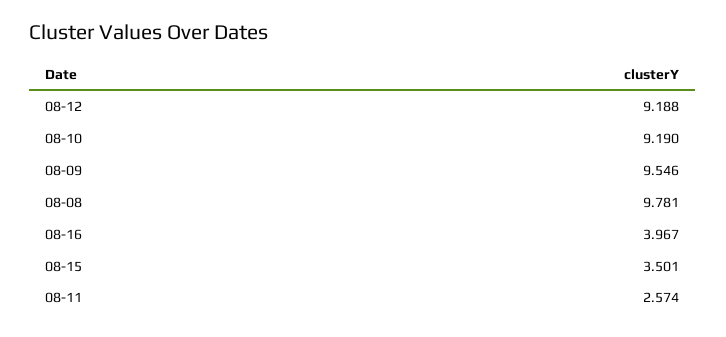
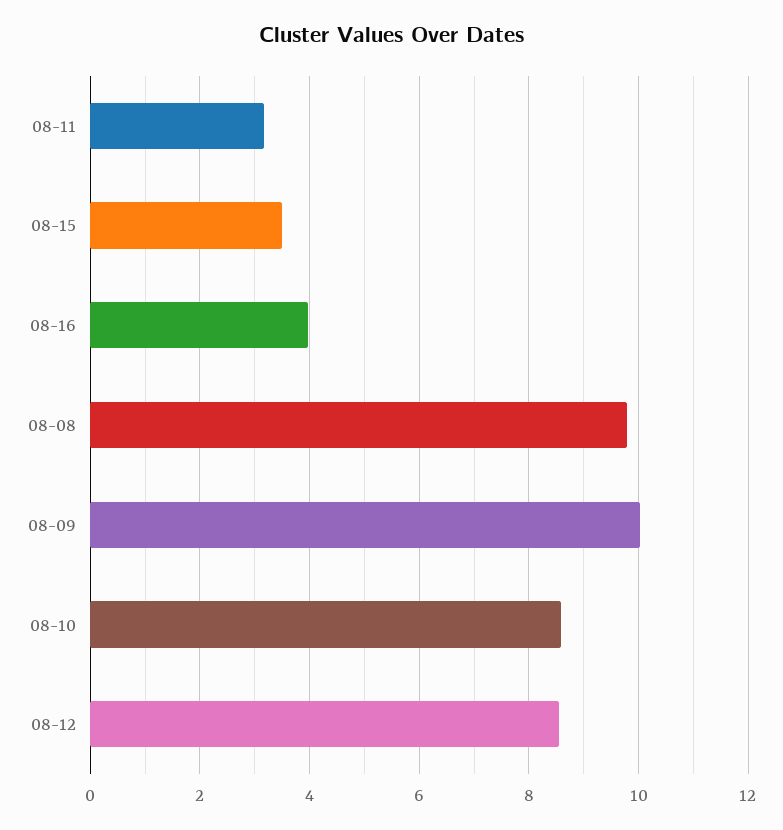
08-12: 9.188 -> 8.6
08-10: 9.19 -> 8.6
08-09: 9.546 -> 10
08-11: 2.574 -> 3.2

